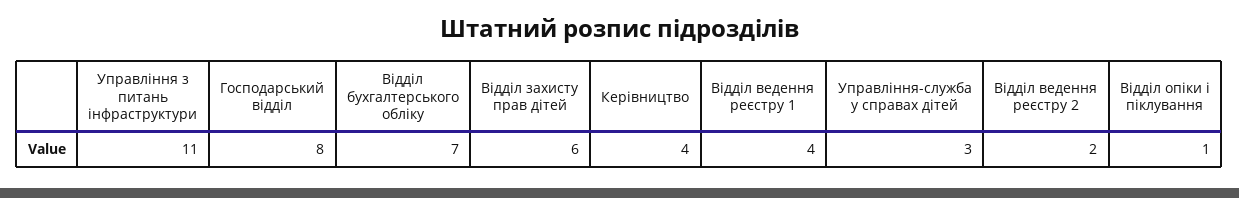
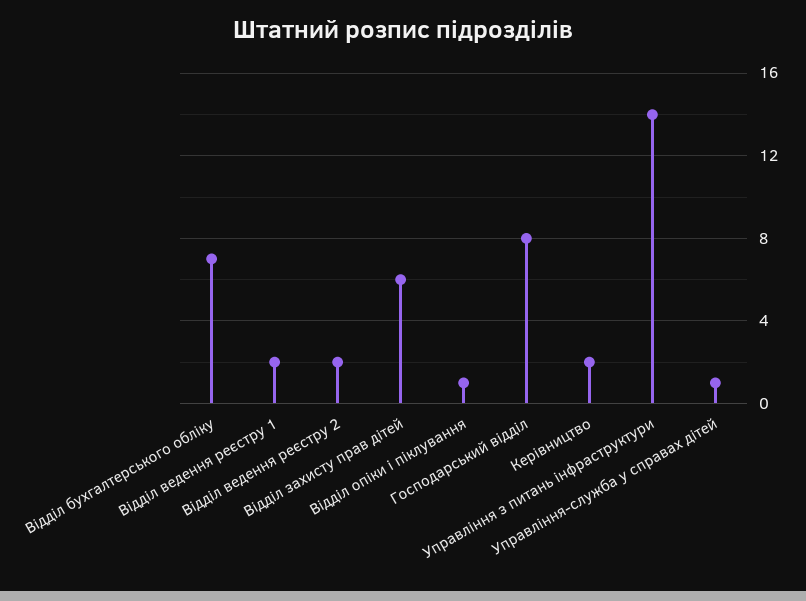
Управління з питань інфраструктури: 11 -> 14
Керівництво: 4 -> 2
Відділ ведення реєстру 1: 4 -> 2
Управління-служба у справах дітей: 3 -> 1

